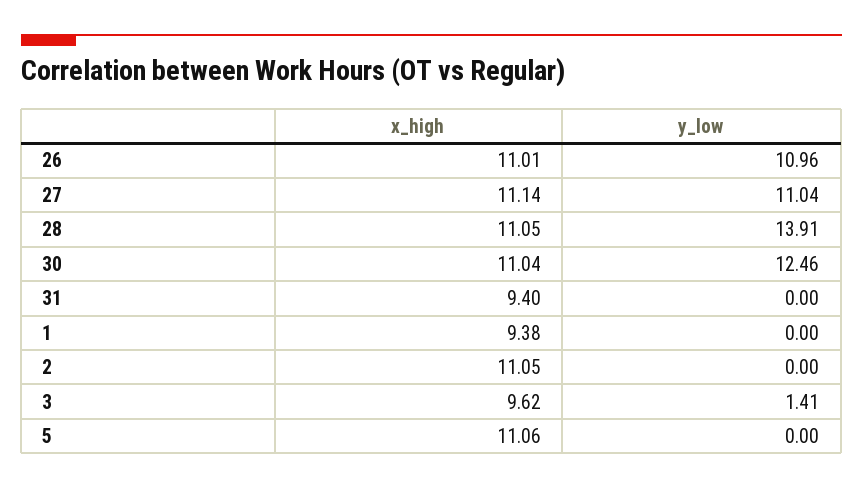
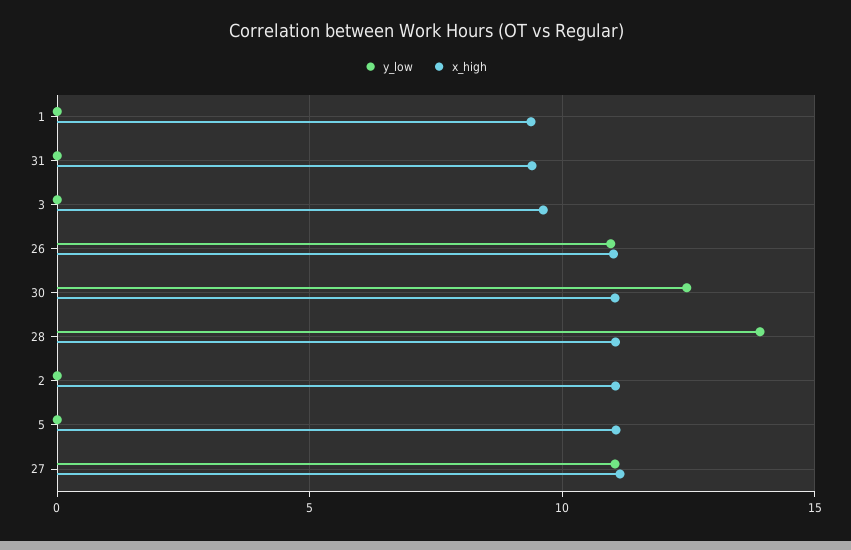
y_low, 3: 1.41 -> 0

